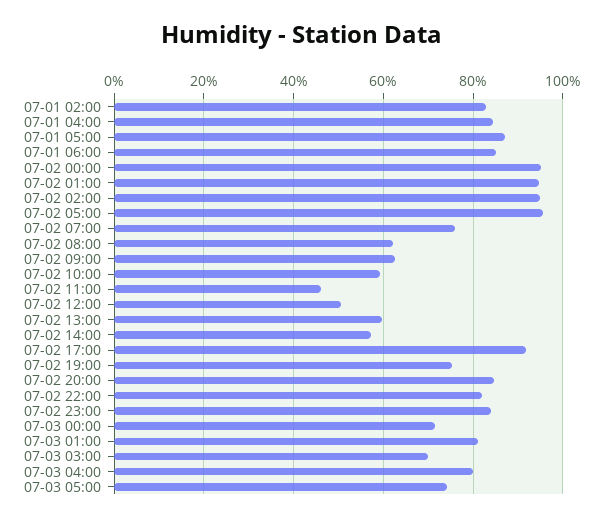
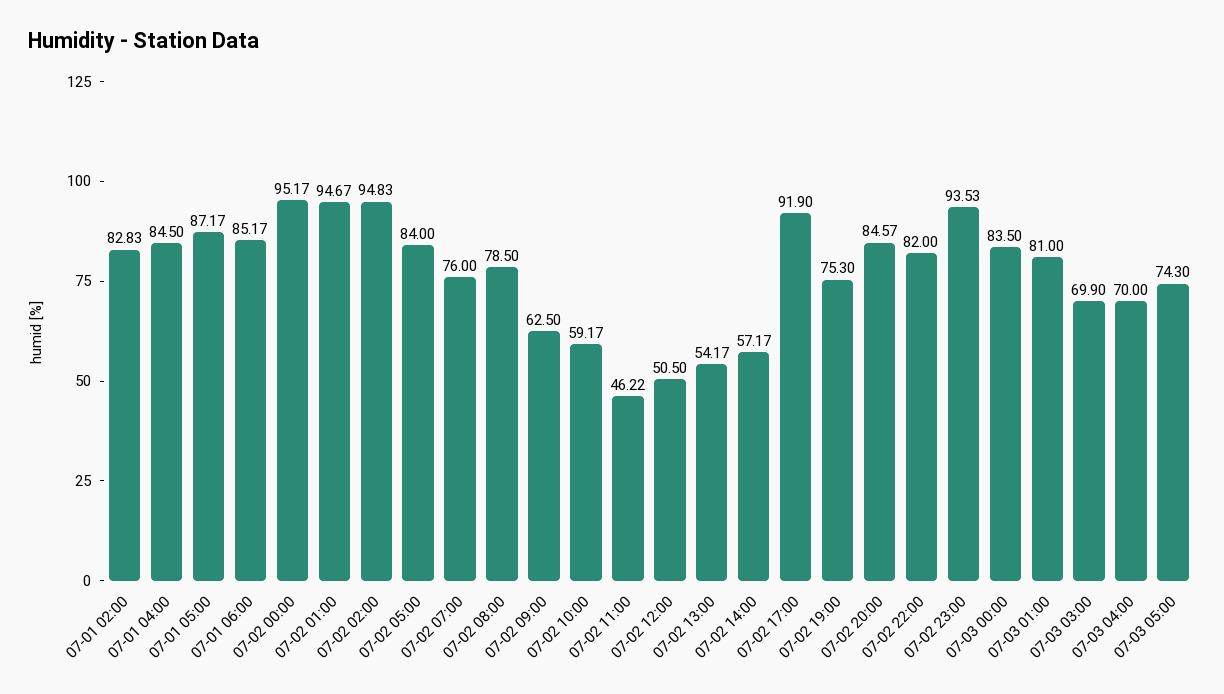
07-02 05:00: 96 -> 84
07-02 08:00: 62 -> 78.5
07-02 13:00: 60 -> 54.17
07-02 23:00: 84 -> 93.53
07-03 00:00: 72 -> 83.5
07-03 04:00: 80 -> 70

